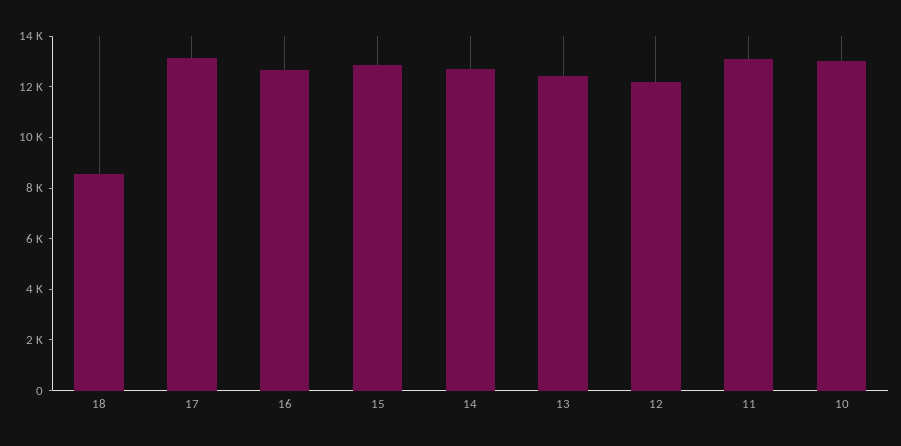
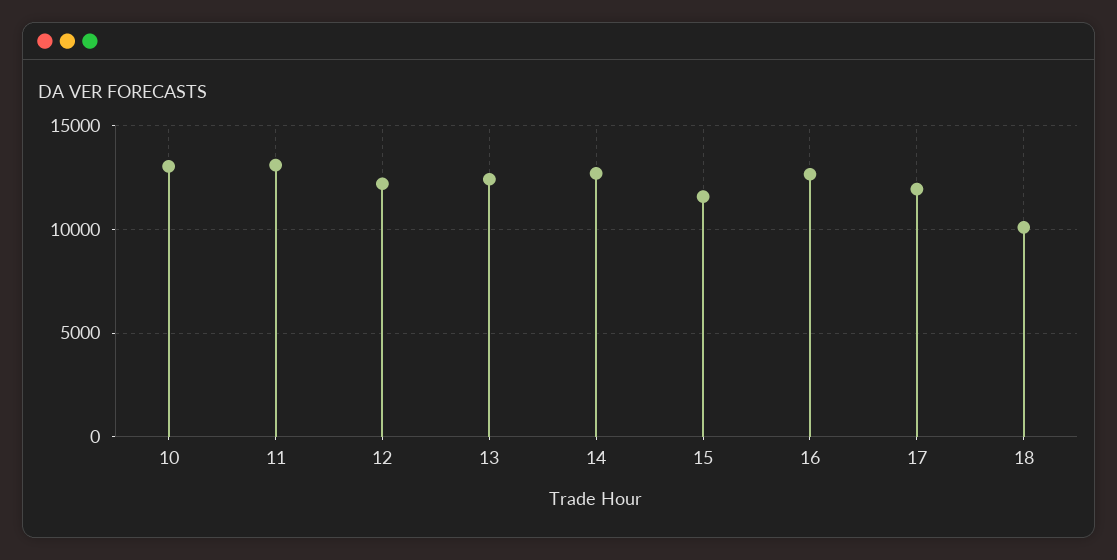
18: 8500 -> 10000
17: 13000 -> 12000
15: 13000 -> 11500

